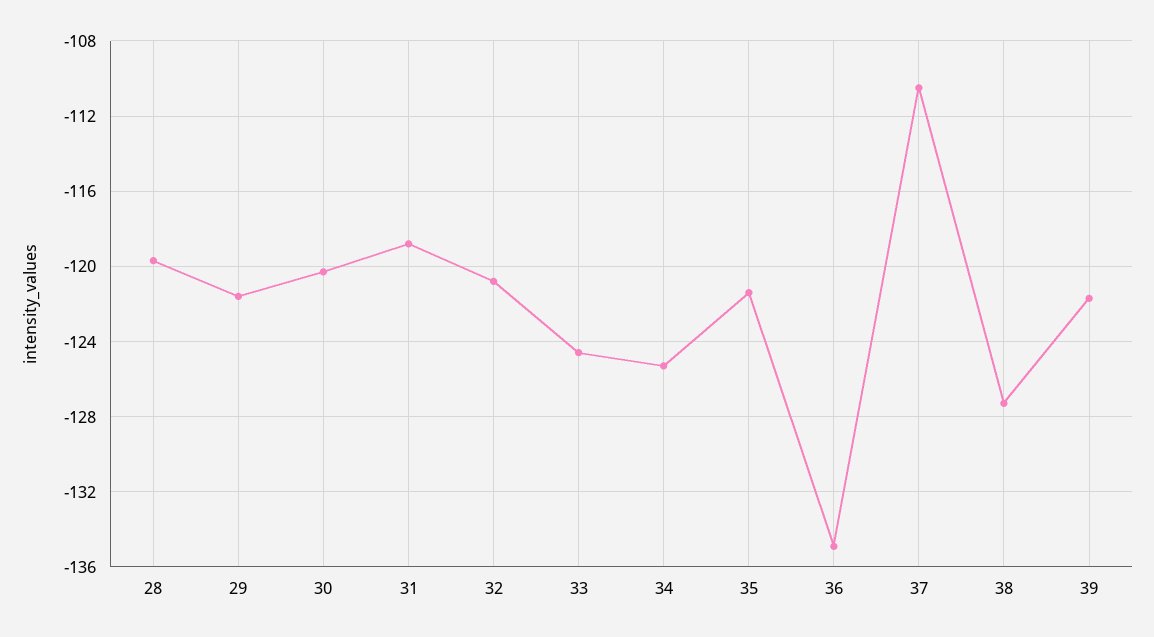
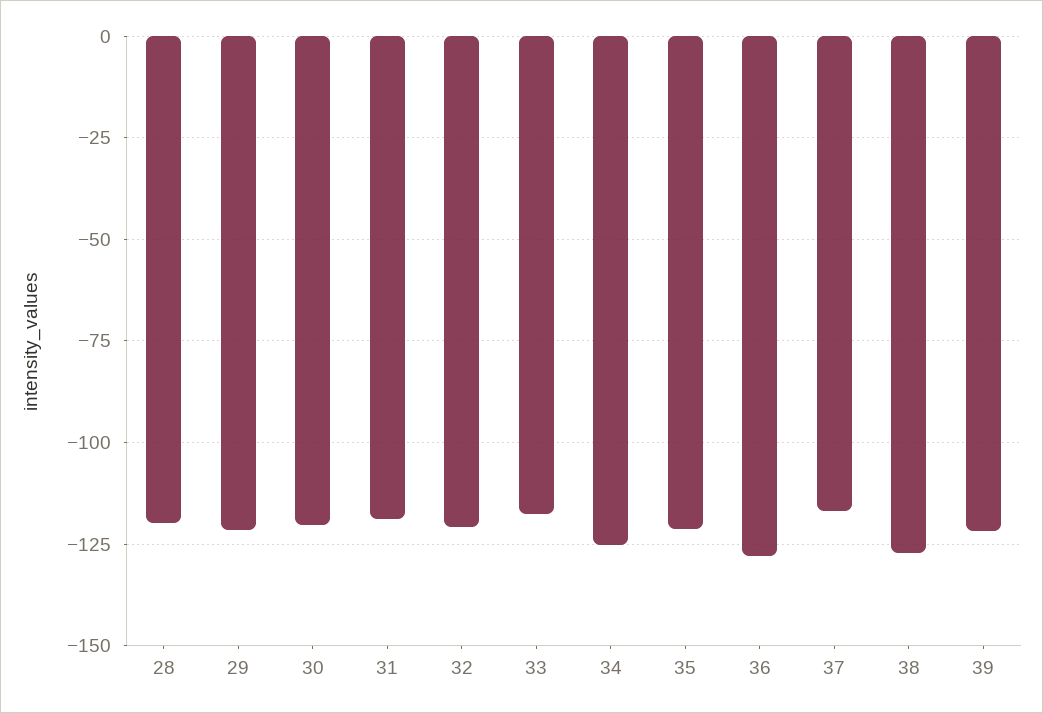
33: -124.5 -> -117.5
36: -135 -> -127.5
37: -110.5 -> -117.5

